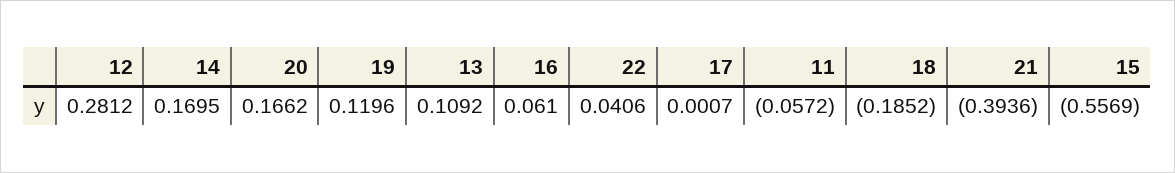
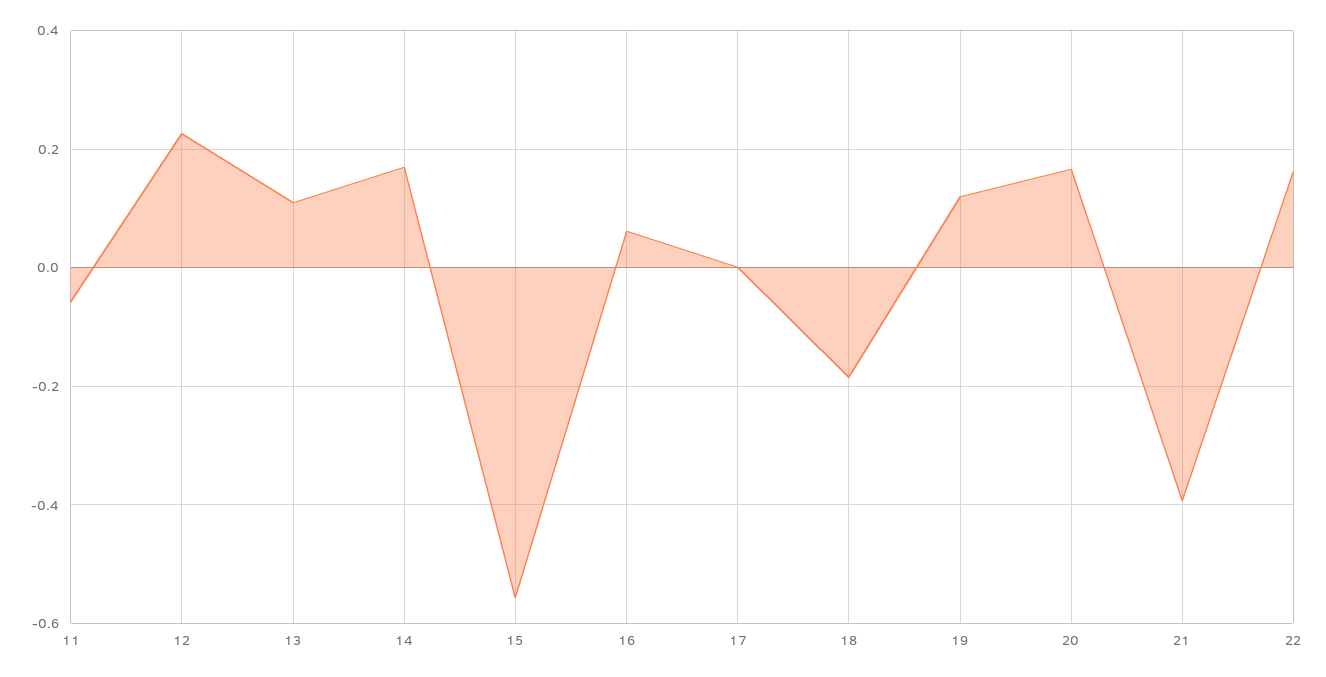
12: 0.2812 -> 0.22
22: 0.0406 -> 0.16

